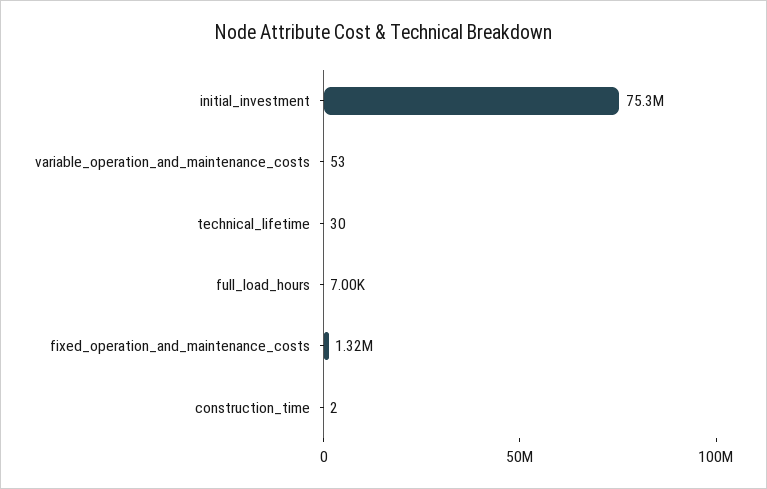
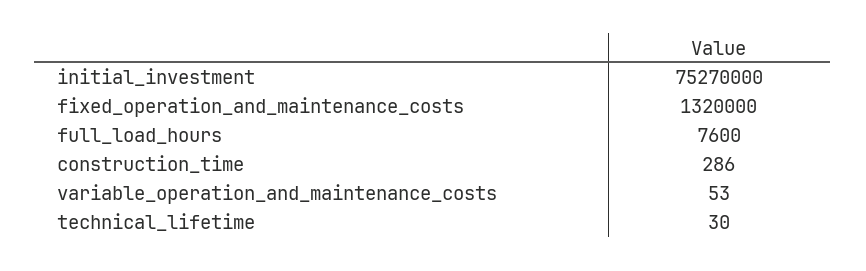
full_load_hours: 7000 -> 7600
construction_time: 2 -> 286

